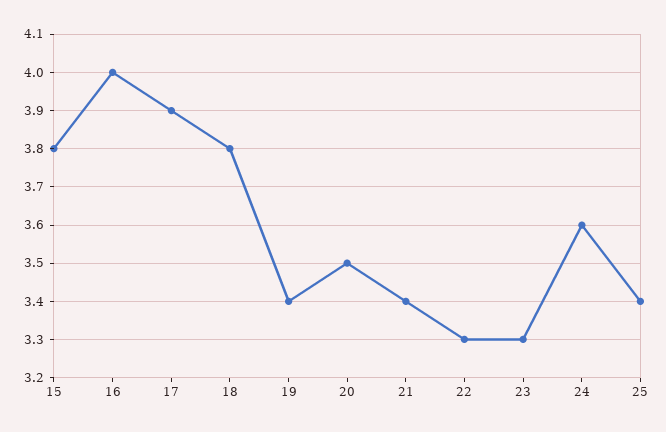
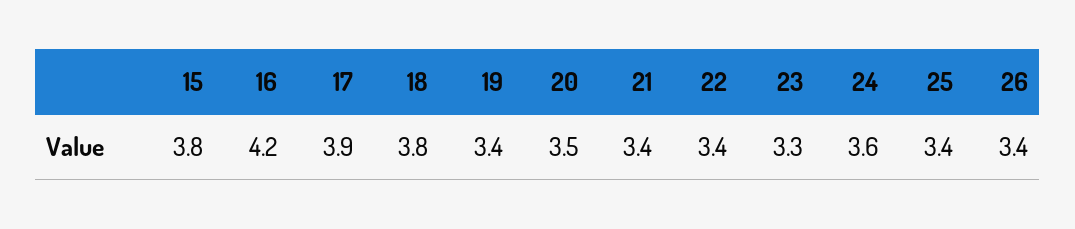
16: 4 -> 4.2
22: 3.3 -> 3.4
26: none -> 3.4

